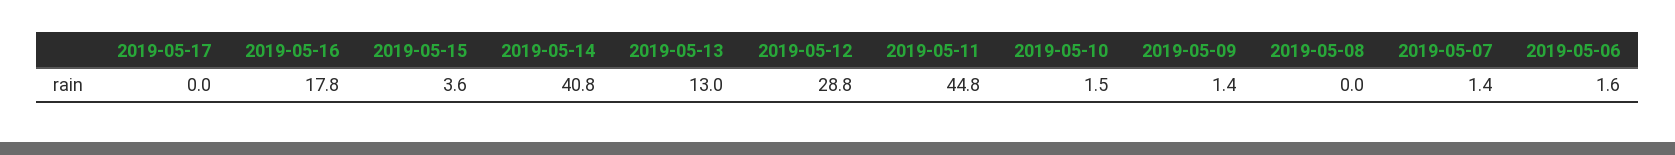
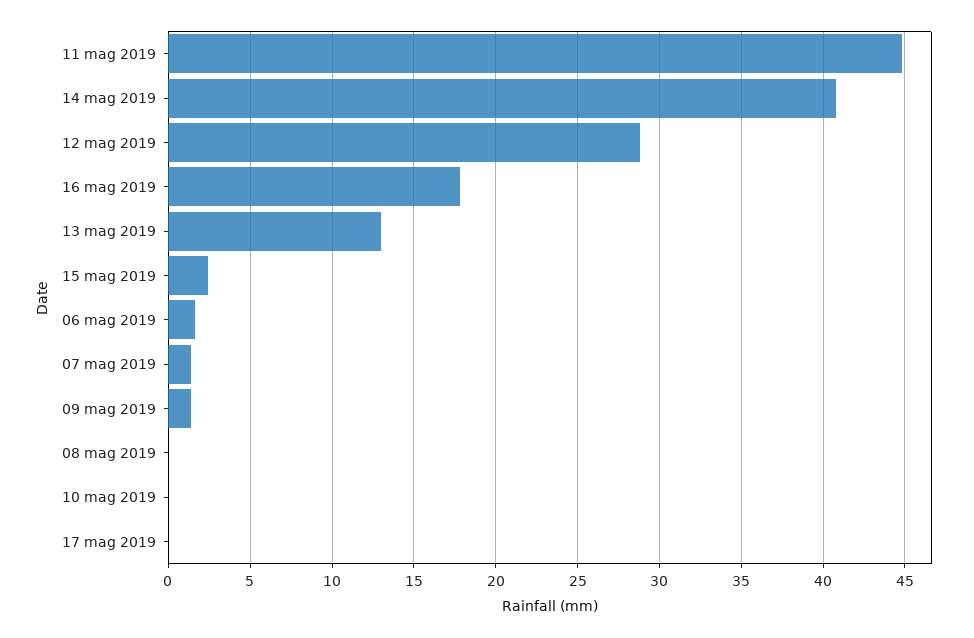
2019-05-15: 3.6 -> 2.5
2019-05-10: 1.5 -> 0

